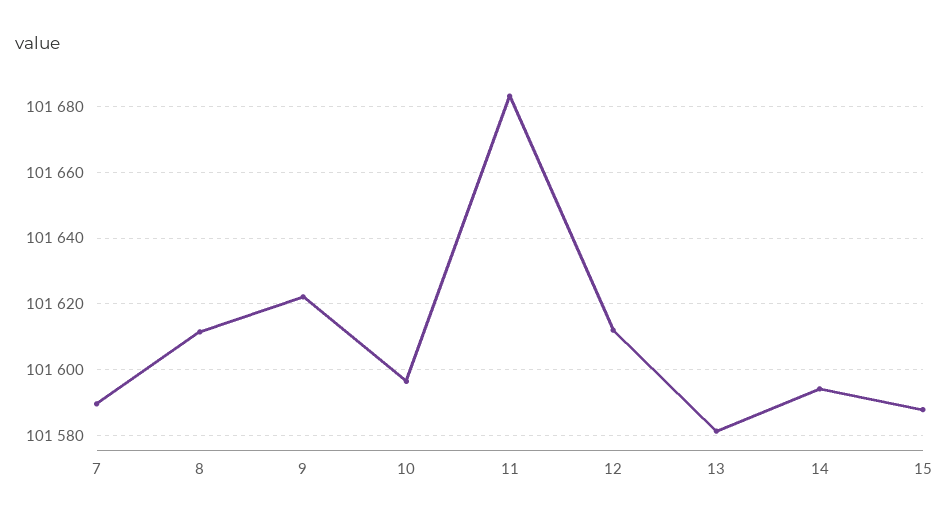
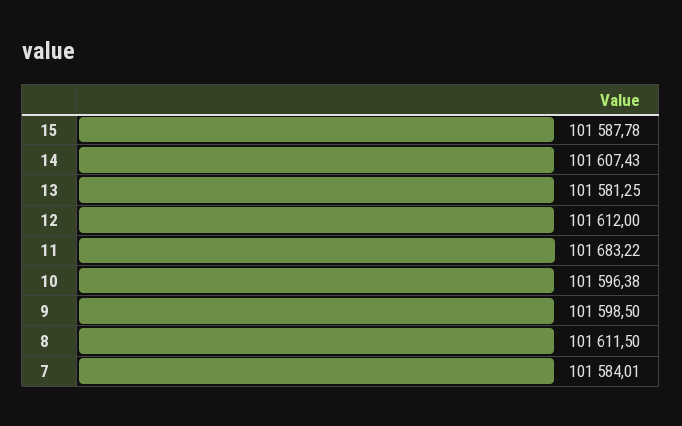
7: 101590 -> 101584.01
9: 101622 -> 101598.5
14: 101594 -> 101607.43

